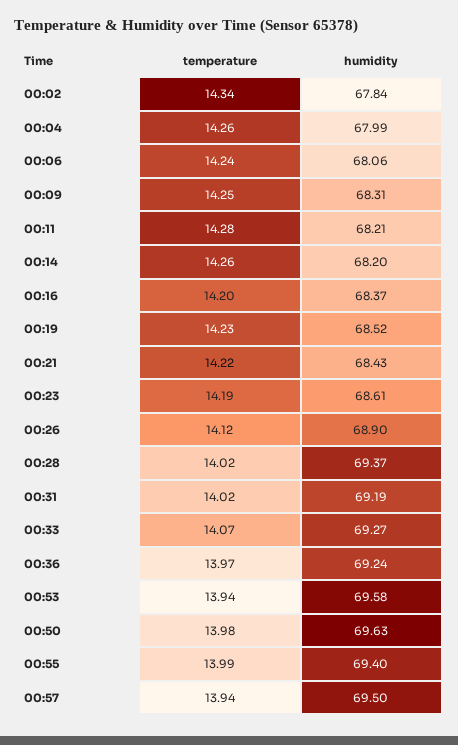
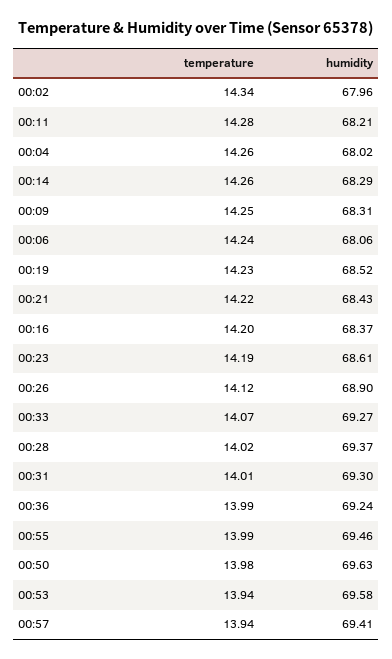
humidity, 00:02: 67.84 -> 67.96
humidity, 00:04: 67.99 -> 68.02
humidity, 00:14: 68.2 -> 68.29
temperature, 00:31: 14.02 -> 14.01
humidity, 00:31: 69.19 -> 69.3
temperature, 00:36: 13.97 -> 13.99
humidity, 00:55: 69.4 -> 69.46
humidity, 00:57: 69.5 -> 69.41

